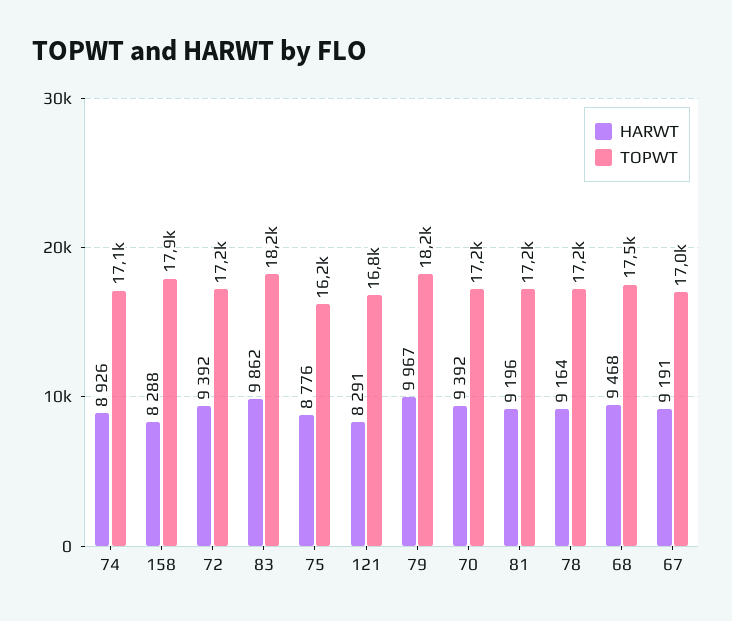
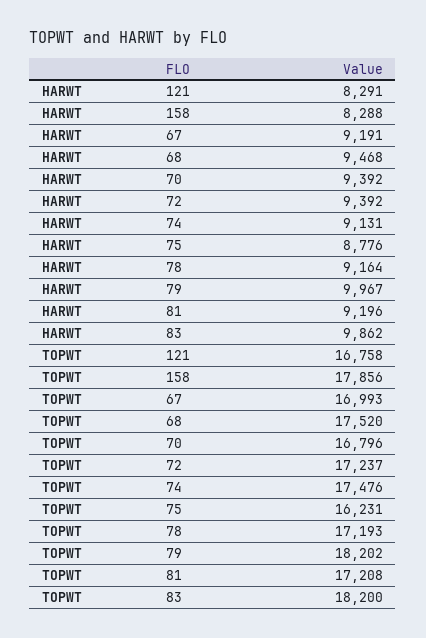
HARWT, 74: 8926 -> 9131
TOPWT, 74: 17100 -> 17476
TOPWT, 70: 17200 -> 16796

